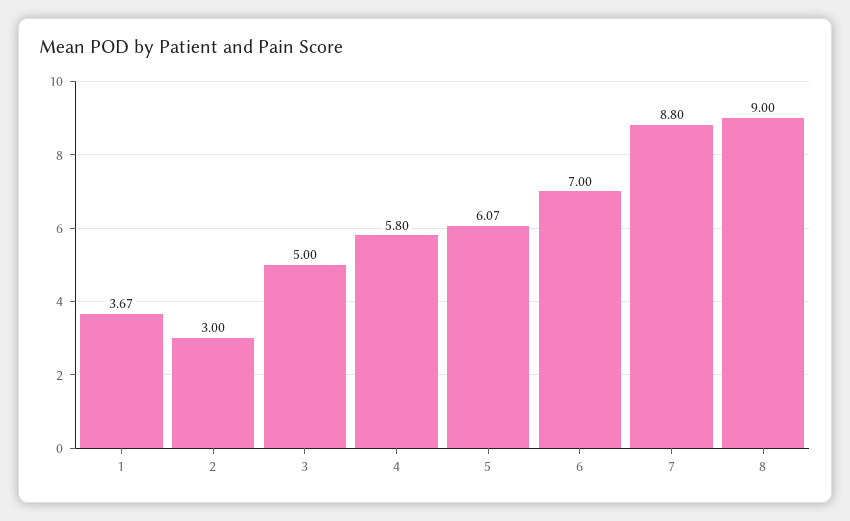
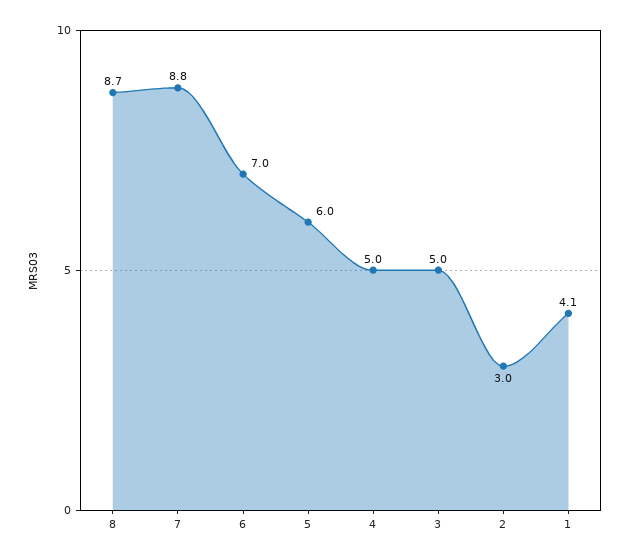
1: 3.67 -> 4.1
4: 5.8 -> 5
5: 6.07 -> 6
8: 9 -> 8.7

